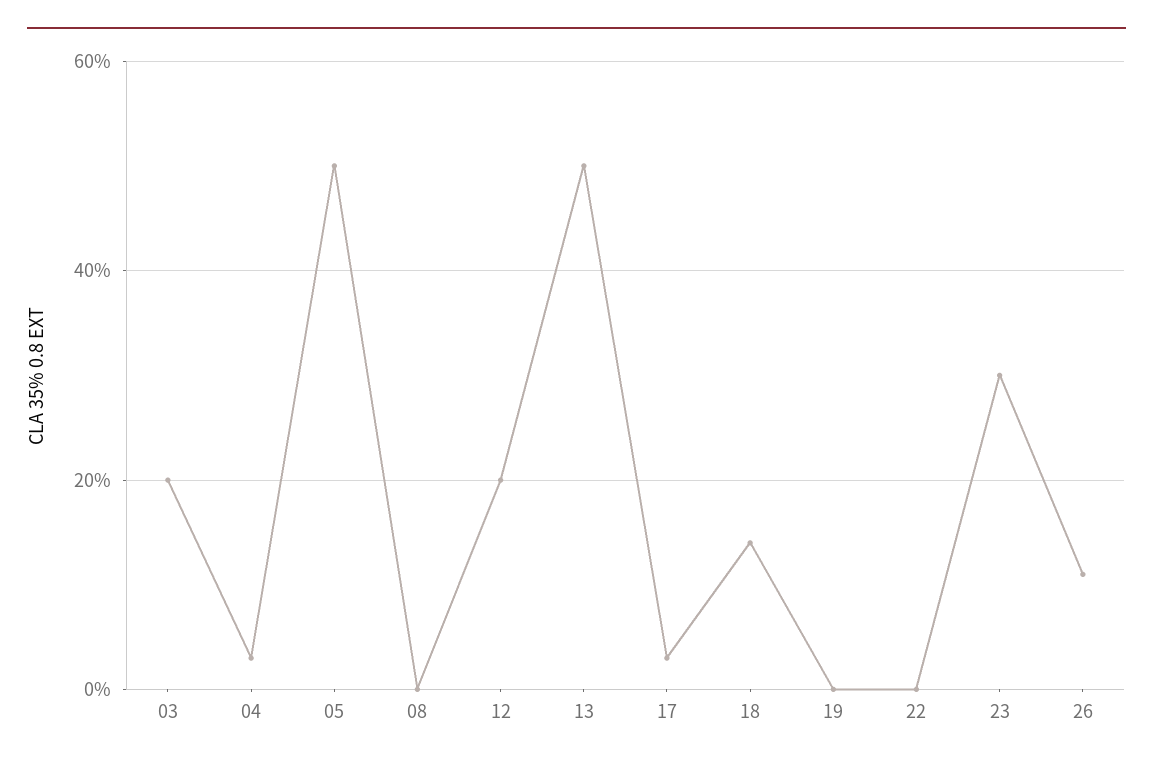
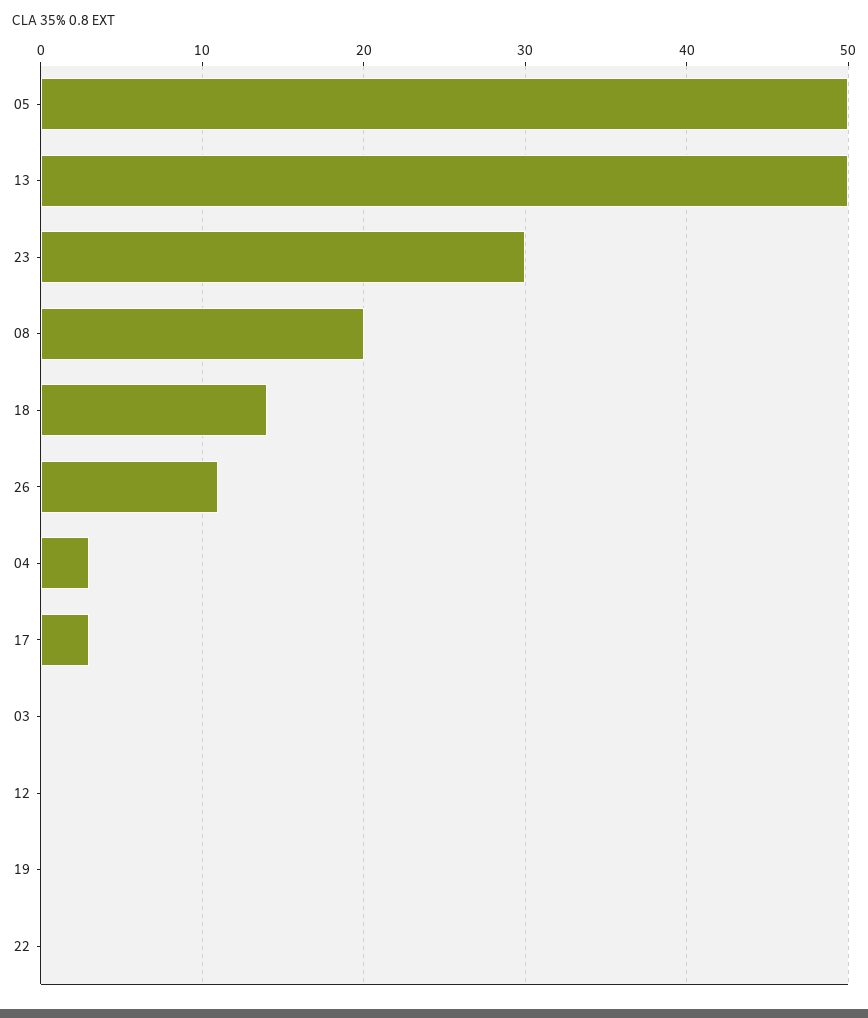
03: 20 -> 0
08: 0 -> 20
12: 20 -> 0

